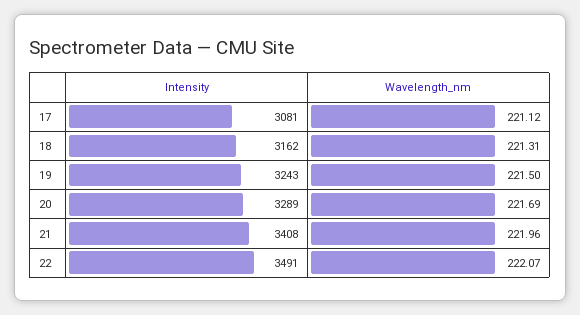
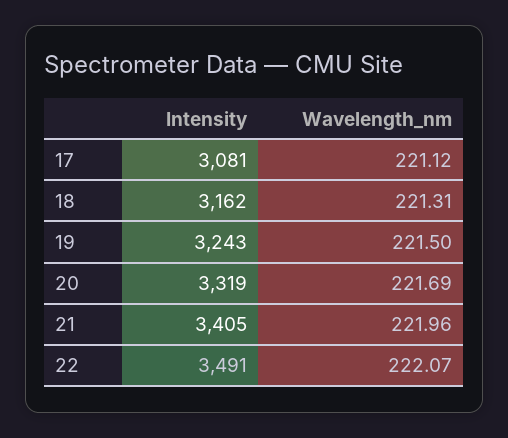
Intensity, 20: 3289 -> 3319
Intensity, 21: 3408 -> 3405

